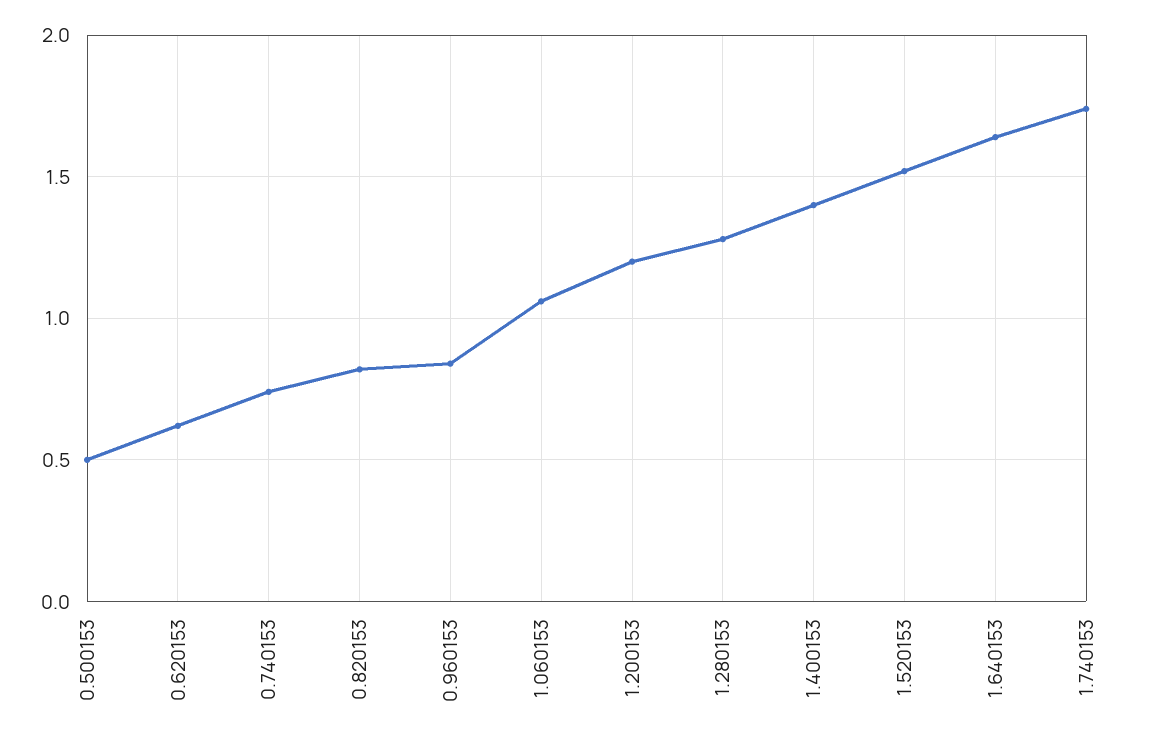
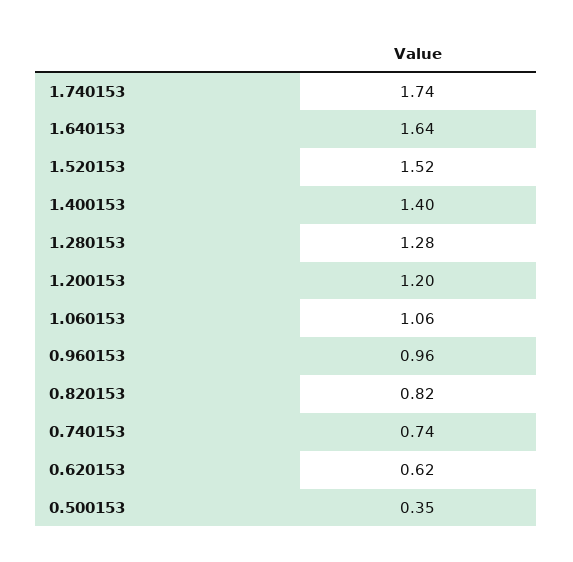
0.500153: 0.5 -> 0.35
0.960153: 0.85 -> 0.96

